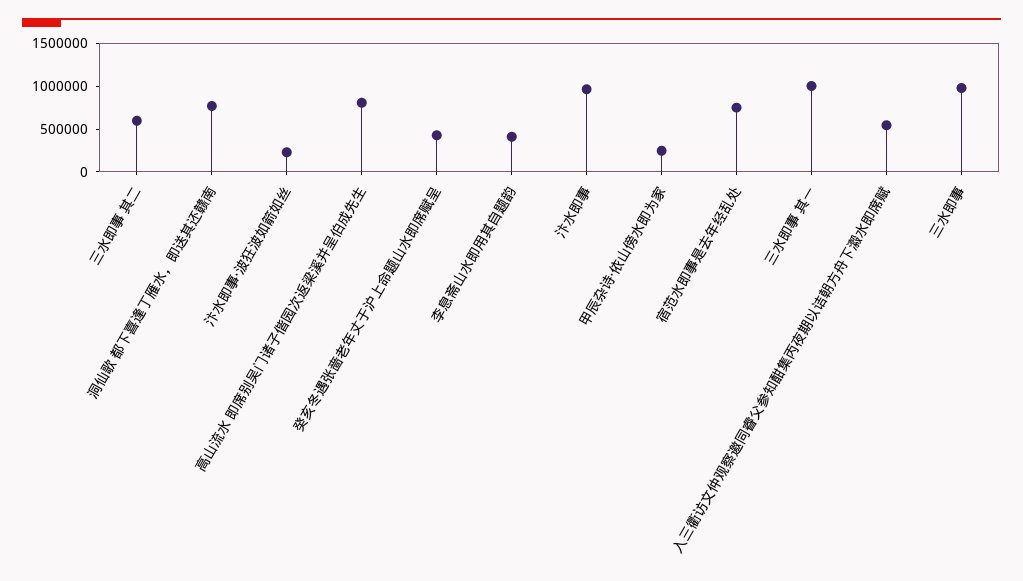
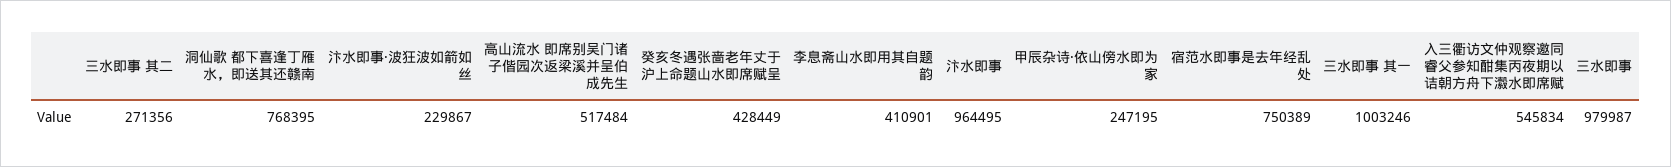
三水即事 其二: 600000 -> 271356
高山流水 即席别吴门诸子偕园次返梁溪并呈伯成先生: 800000 -> 517484

